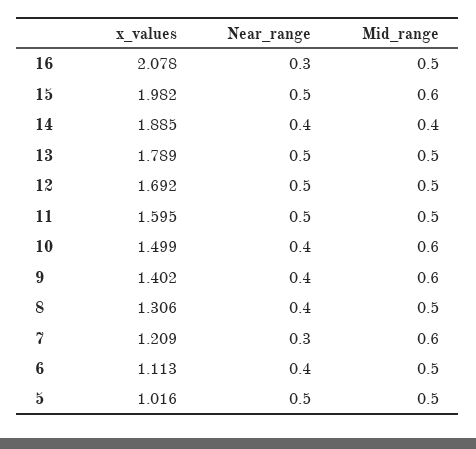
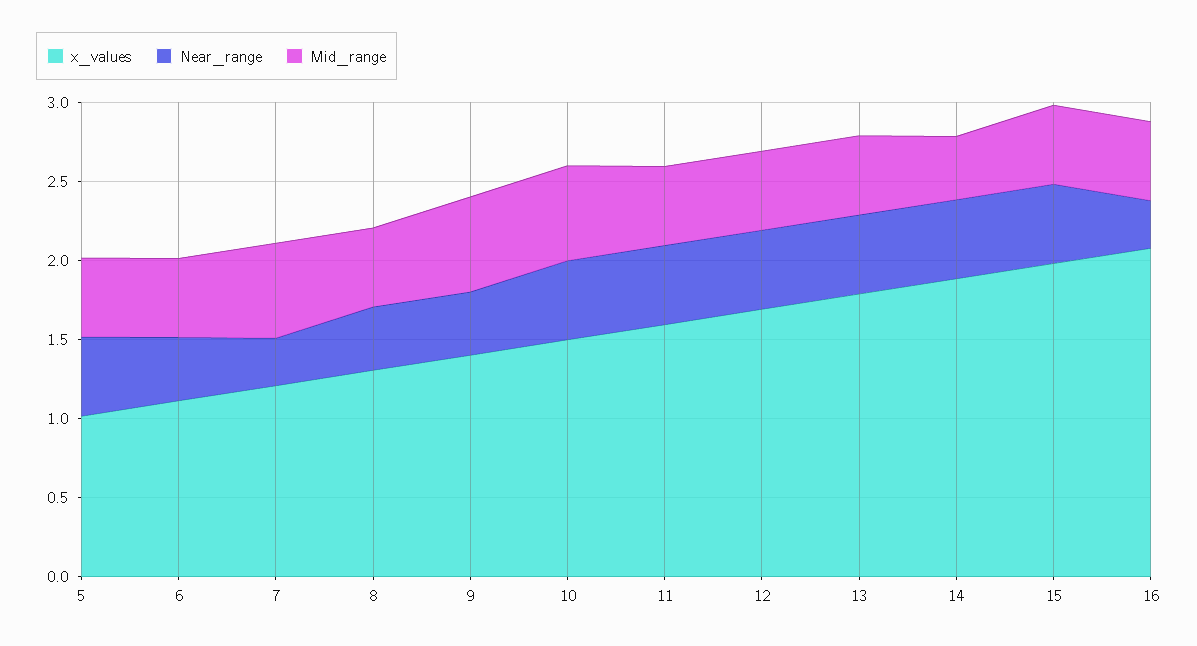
Mid_range, 15: 0.6 -> 0.5
Near_range, 14: 0.4 -> 0.5
Near_range, 10: 0.4 -> 0.5

